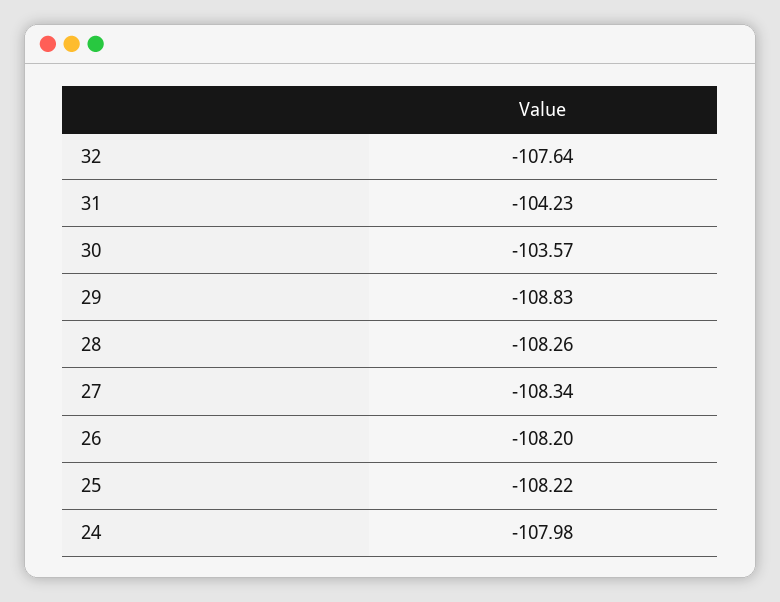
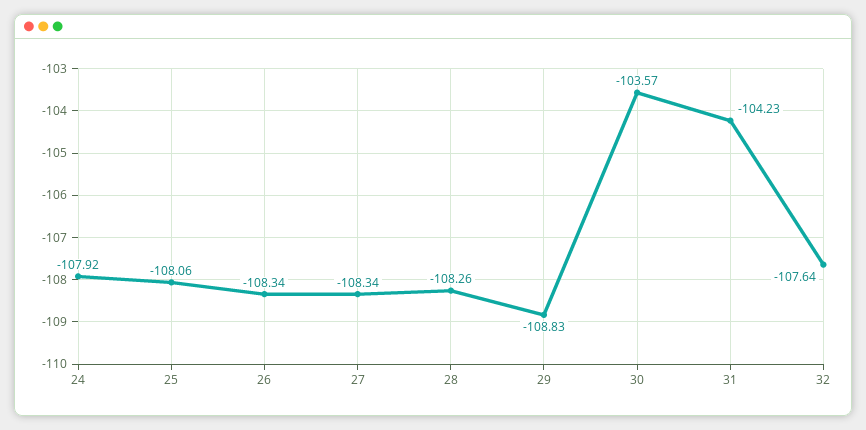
26: -108.2 -> -108.34
25: -108.22 -> -108.06
24: -107.98 -> -107.92

